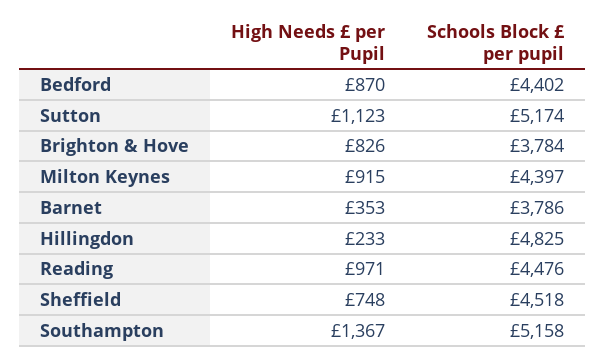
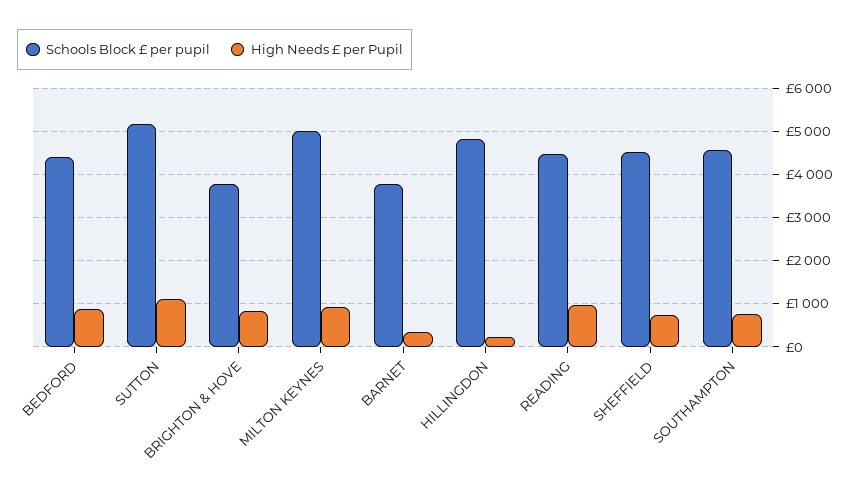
Schools Block £ per pupil, Milton Keynes: 4397 -> 5000
High Needs £ per Pupil, Southampton: 1367 -> 800
Schools Block £ per pupil, Southampton: 5158 -> 4600

